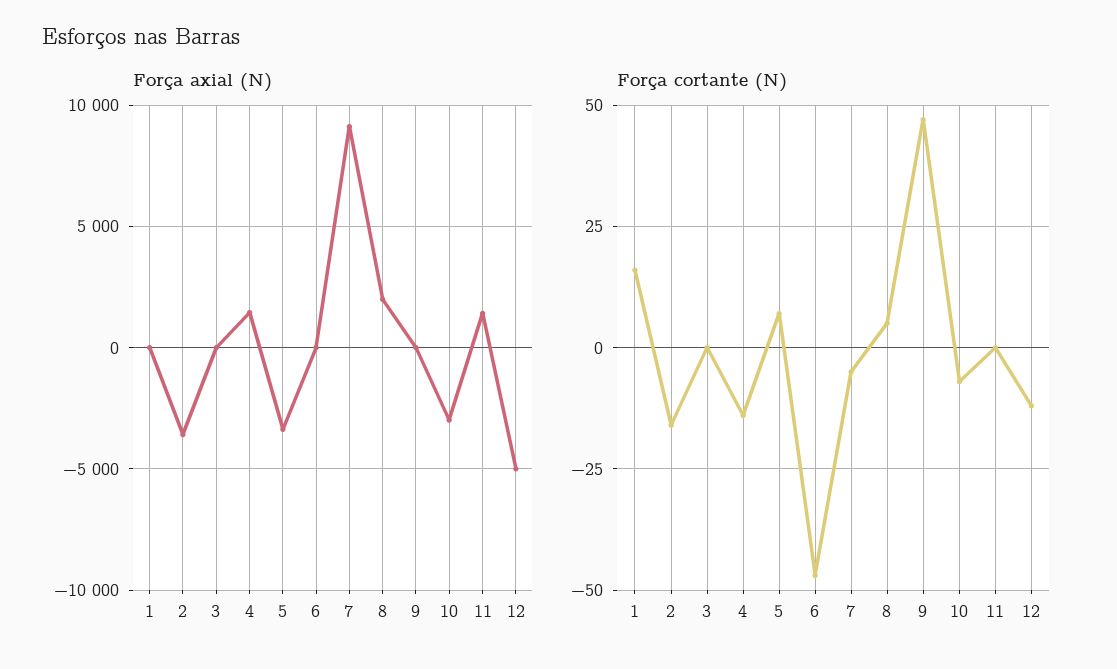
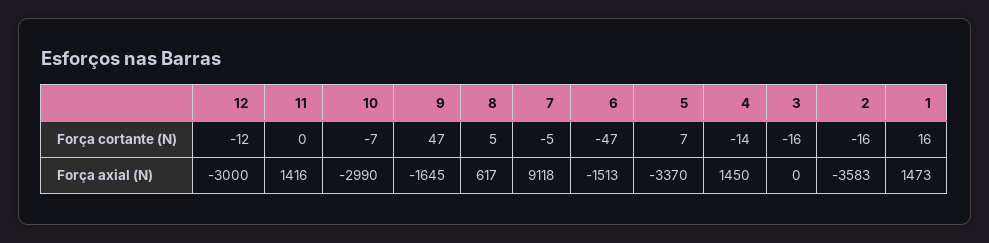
Força axial (N), 1: 0 -> 1473
Força axial (N), 6: 0 -> -1513
Força axial (N), 8: 2000 -> 617
Força axial (N), 9: 0 -> -1645
Força axial (N), 12: -5000 -> -3000
Força cortante (N), 3: 0 -> -16

